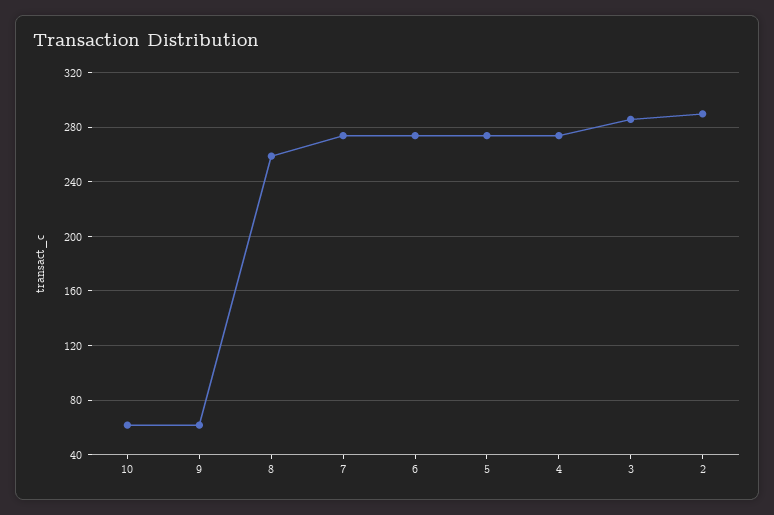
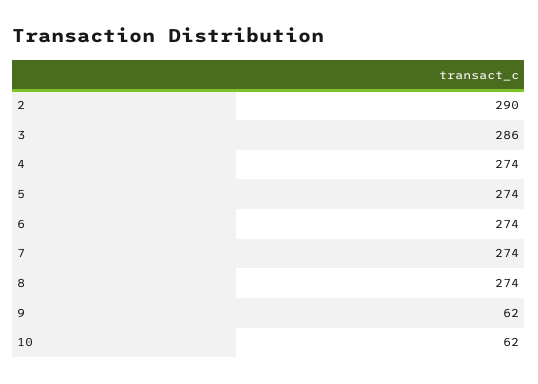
8: 260 -> 274

